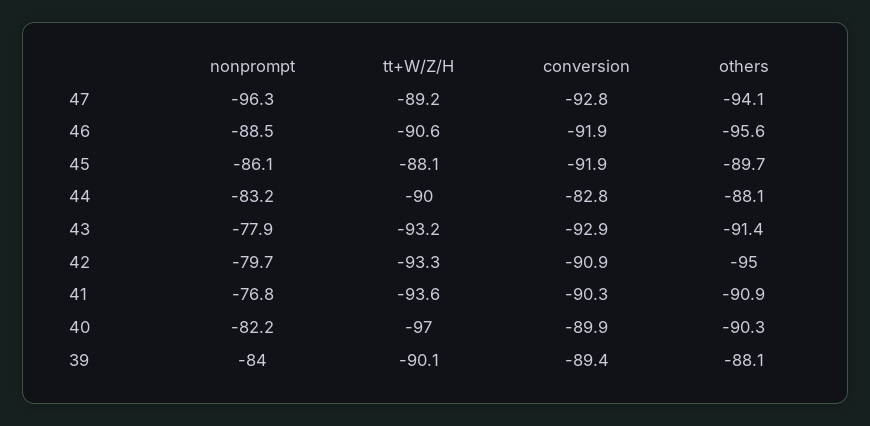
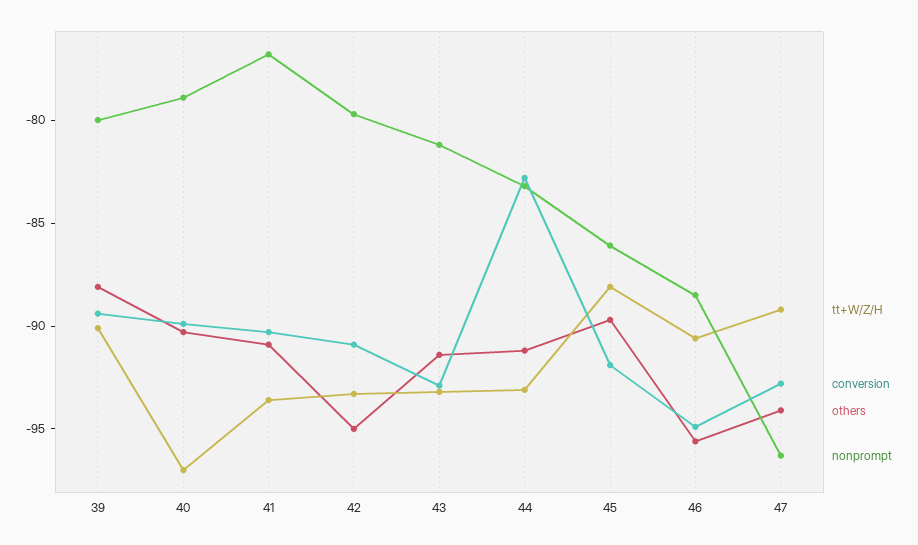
conversion, 46: -91.9 -> -95
tt+W/Z/H, 44: -90 -> -93
others, 44: -88.1 -> -91
nonprompt, 43: -77.9 -> -81
nonprompt, 40: -82.2 -> -79
nonprompt, 39: -84 -> -80

